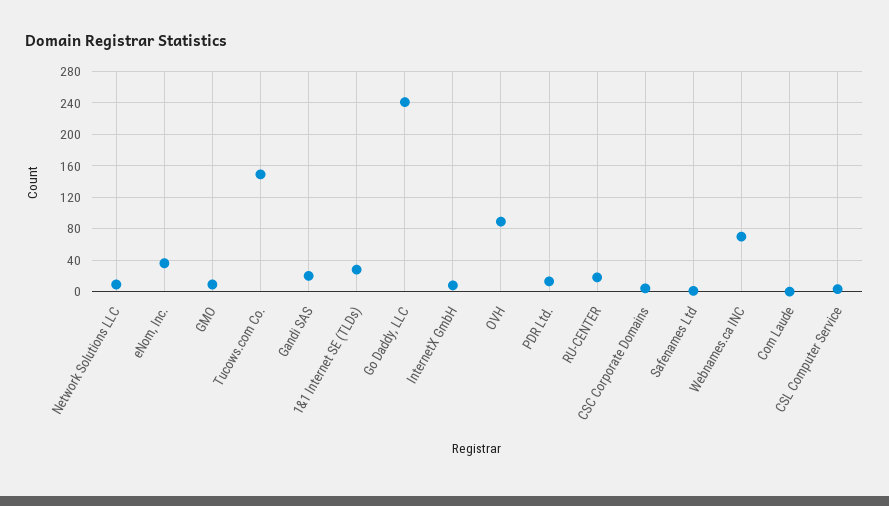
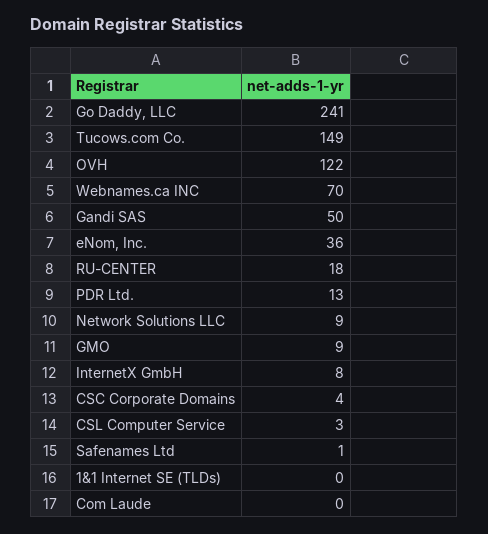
Gandi SAS: 20 -> 50
1&1 Internet SE (TLDs): 30 -> 0
OVH: 90 -> 122

